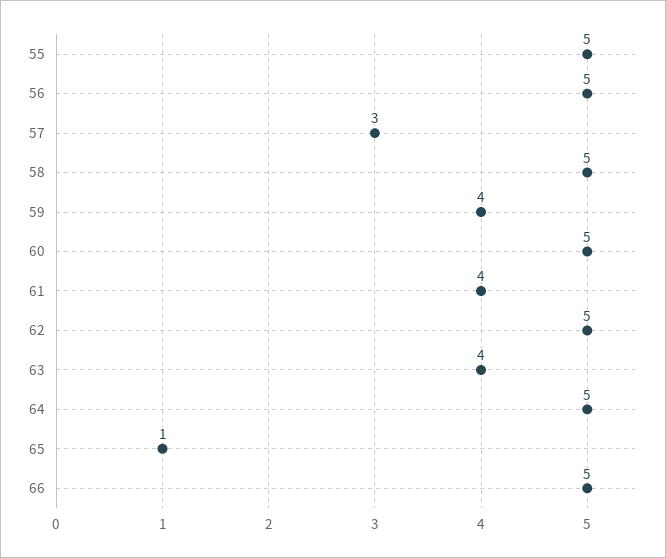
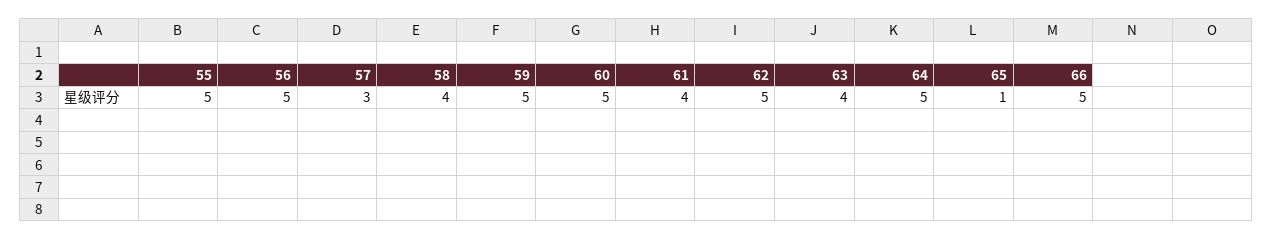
58: 5 -> 4
59: 4 -> 5

